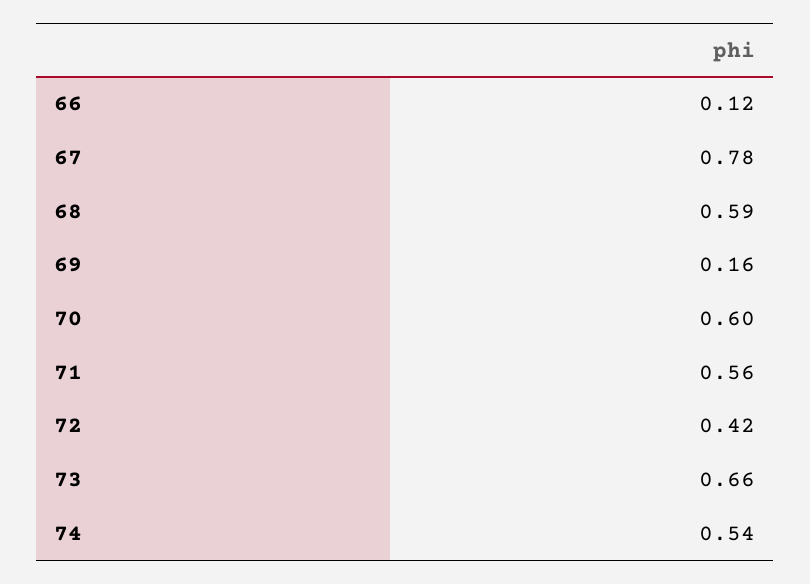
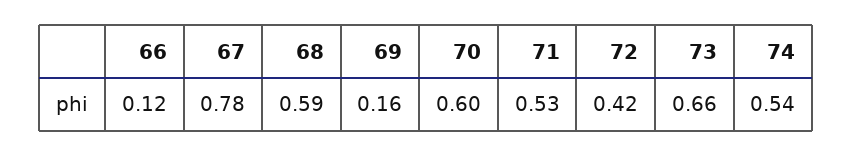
71: 0.56 -> 0.53

